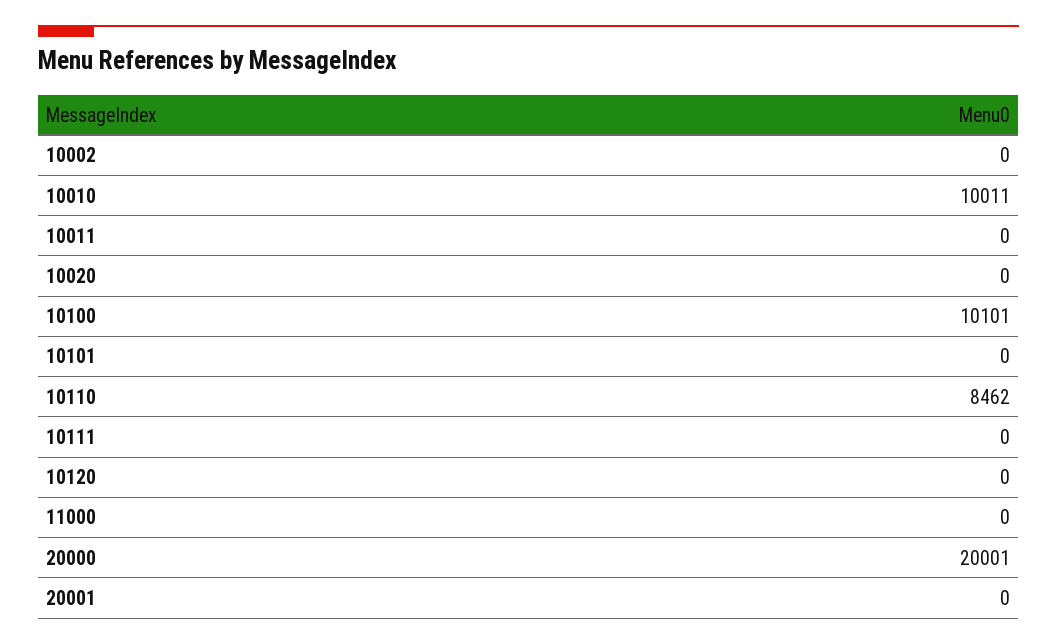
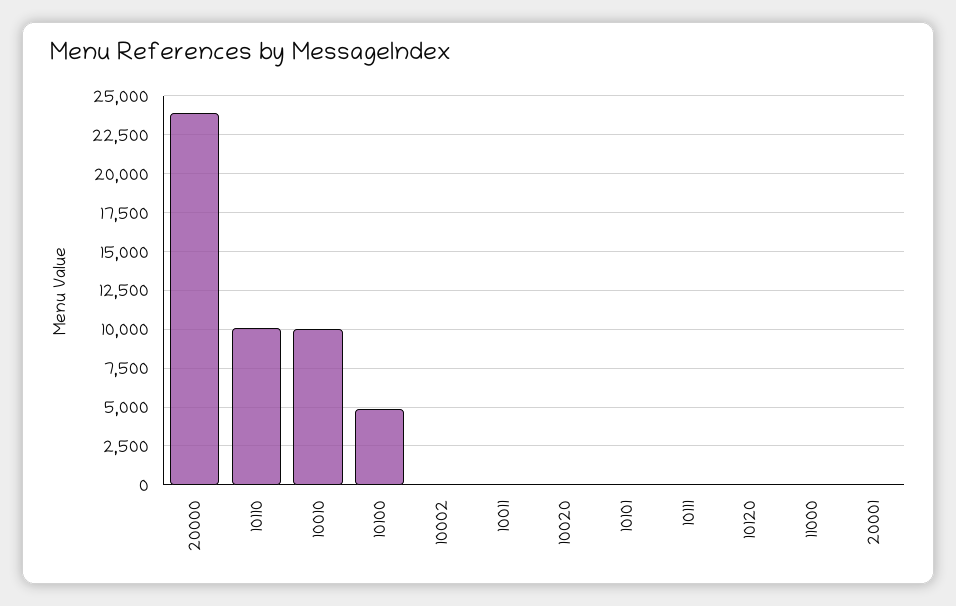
10100: 10101 -> 5000
10110: 8462 -> 10000
20000: 20001 -> 24000

